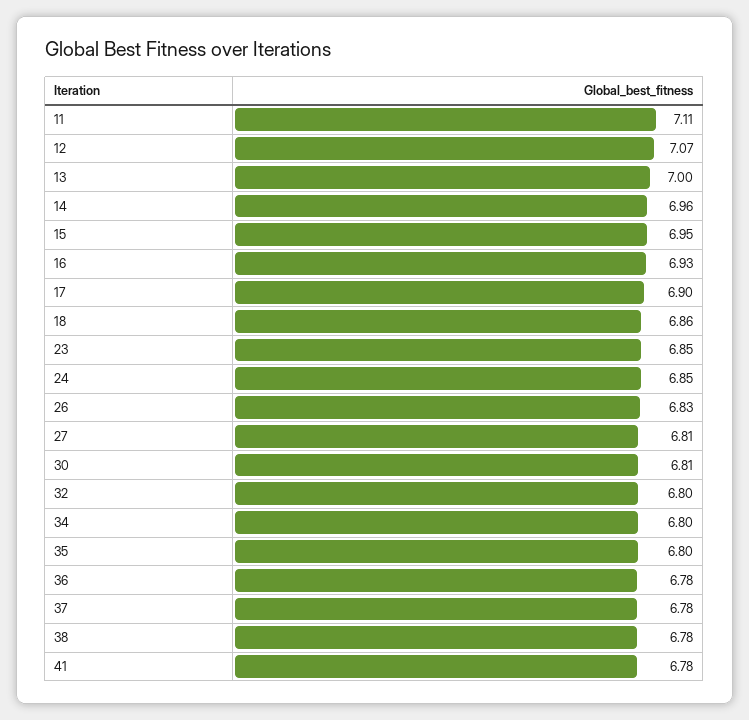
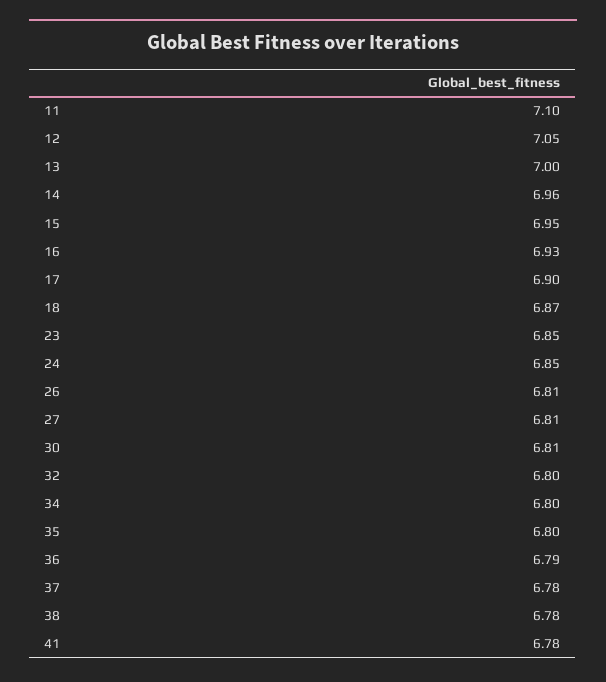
11: 7.11 -> 7.1
12: 7.07 -> 7.05
18: 6.86 -> 6.87
26: 6.83 -> 6.81
36: 6.78 -> 6.79

